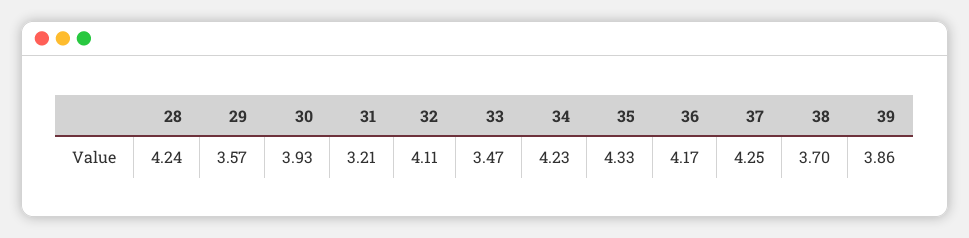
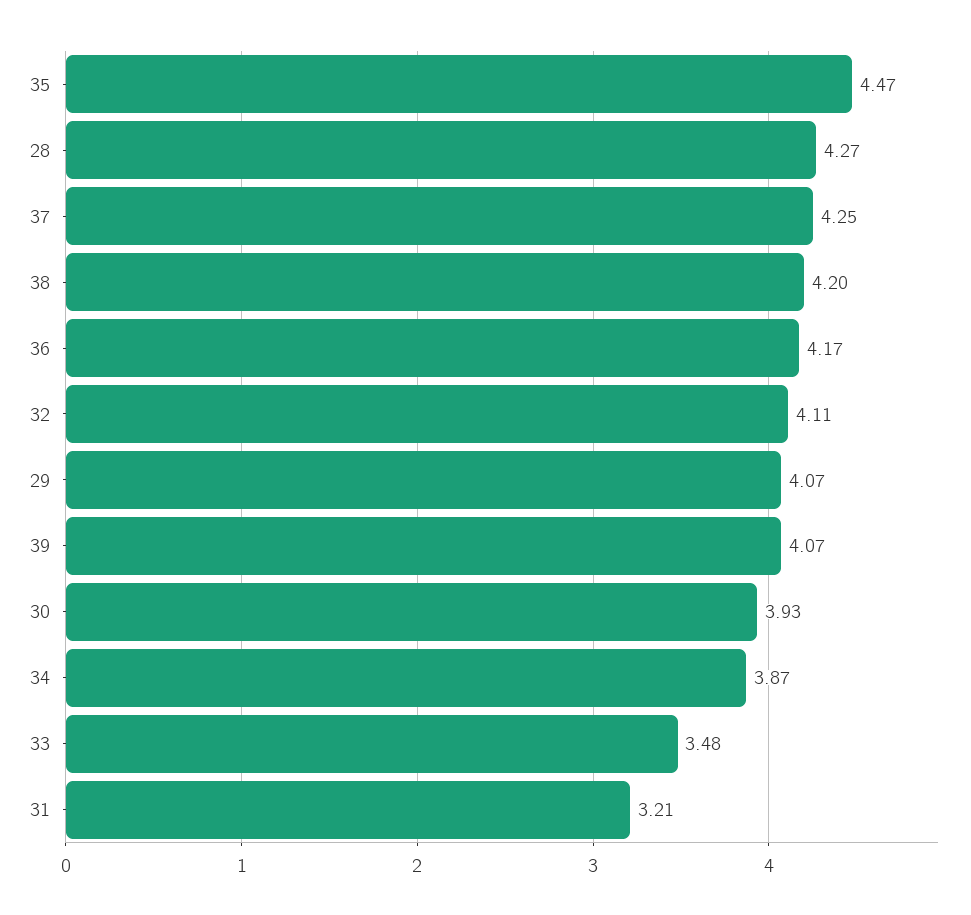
28: 4.24 -> 4.27
29: 3.57 -> 4.07
33: 3.47 -> 3.48
34: 4.23 -> 3.87
35: 4.33 -> 4.47
38: 3.7 -> 4.2
39: 3.86 -> 4.07

